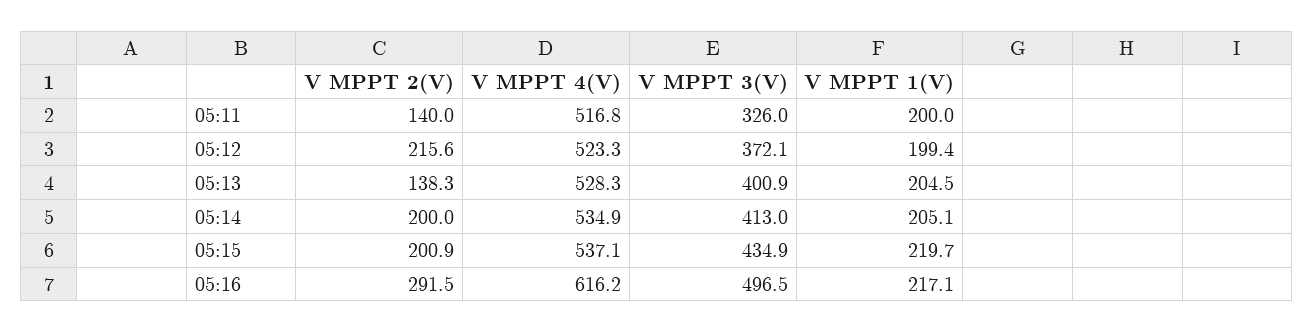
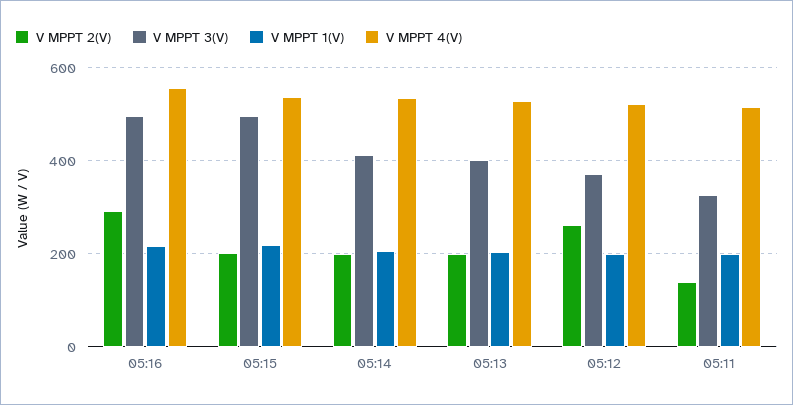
V MPPT 2(V), 05:12: 215.6 -> 260
V MPPT 2(V), 05:13: 138.3 -> 200
V MPPT 3(V), 05:15: 434.9 -> 500
V MPPT 4(V), 05:16: 616.2 -> 560

